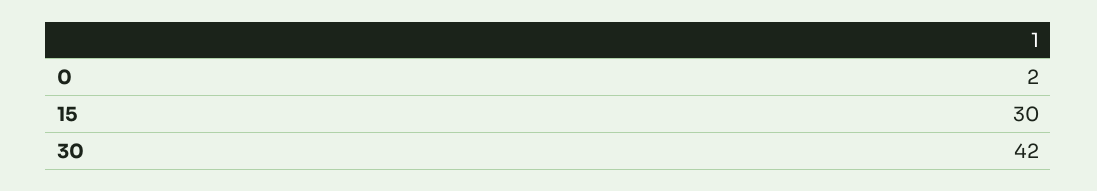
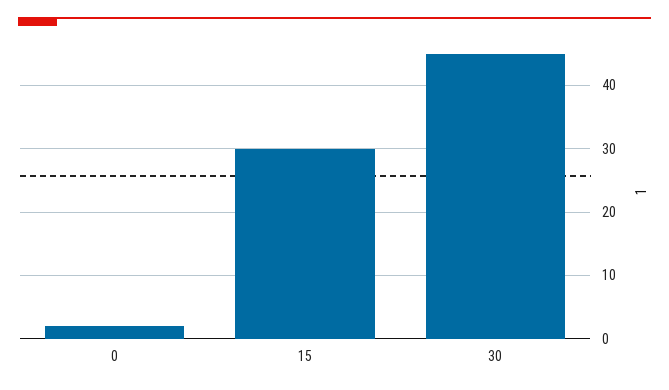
30: 42 -> 45

